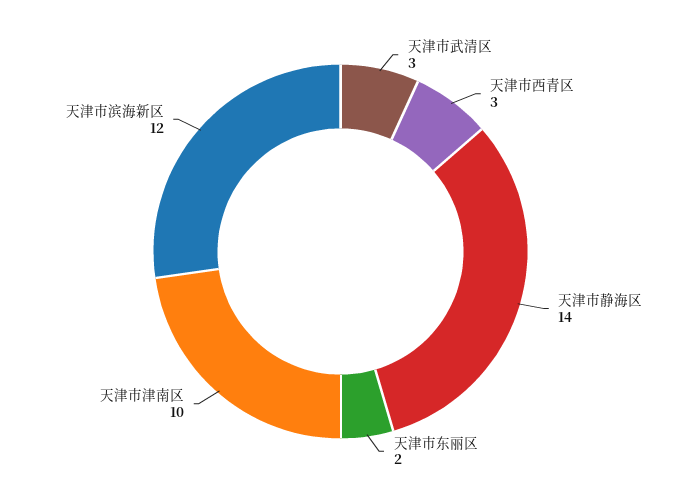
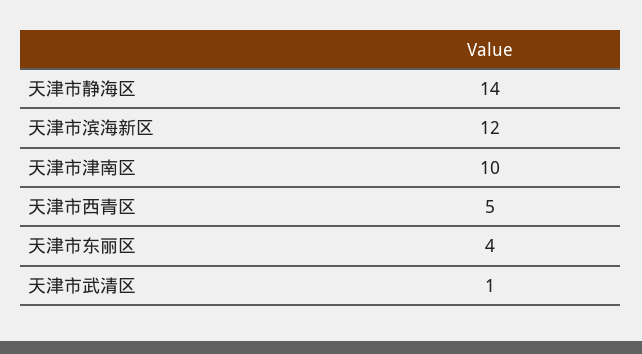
天津市武清区: 3 -> 1
天津市西青区: 3 -> 5
天津市东丽区: 2 -> 4

